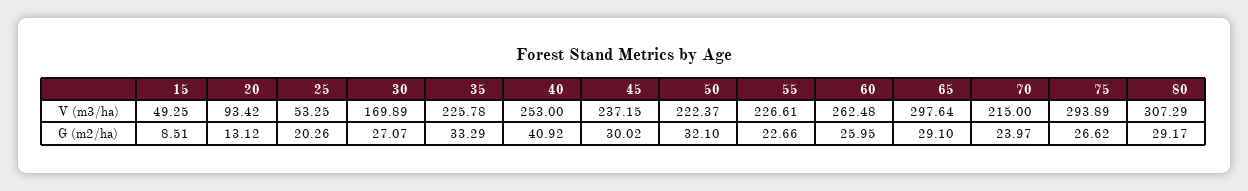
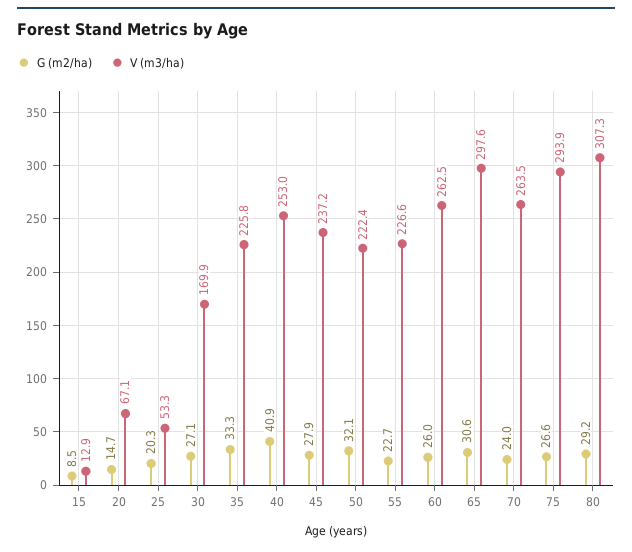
V (m3/ha), 15: 49.25 -> 12.9
V (m3/ha), 20: 93.42 -> 67.1
V (m3/ha), 70: 215 -> 263.5
G (m2/ha), 20: 13.12 -> 14.7
G (m2/ha), 45: 30.02 -> 27.9
G (m2/ha), 65: 29.1 -> 30.6

